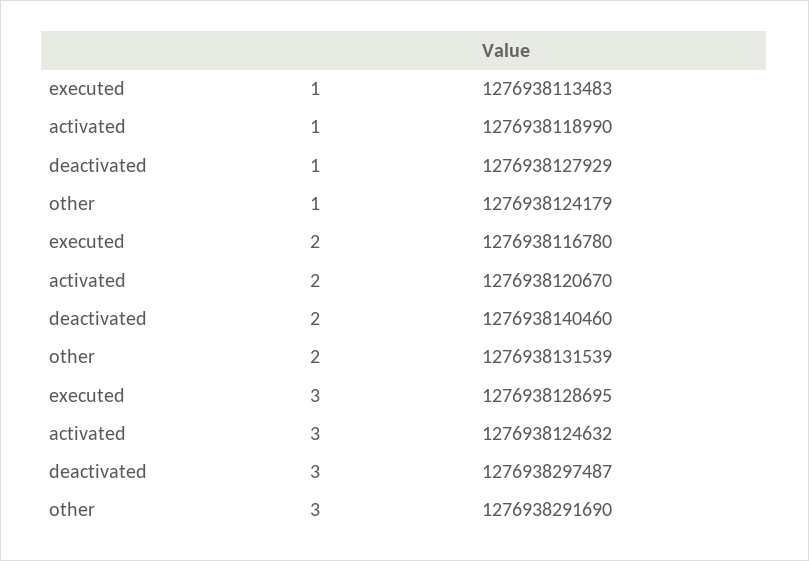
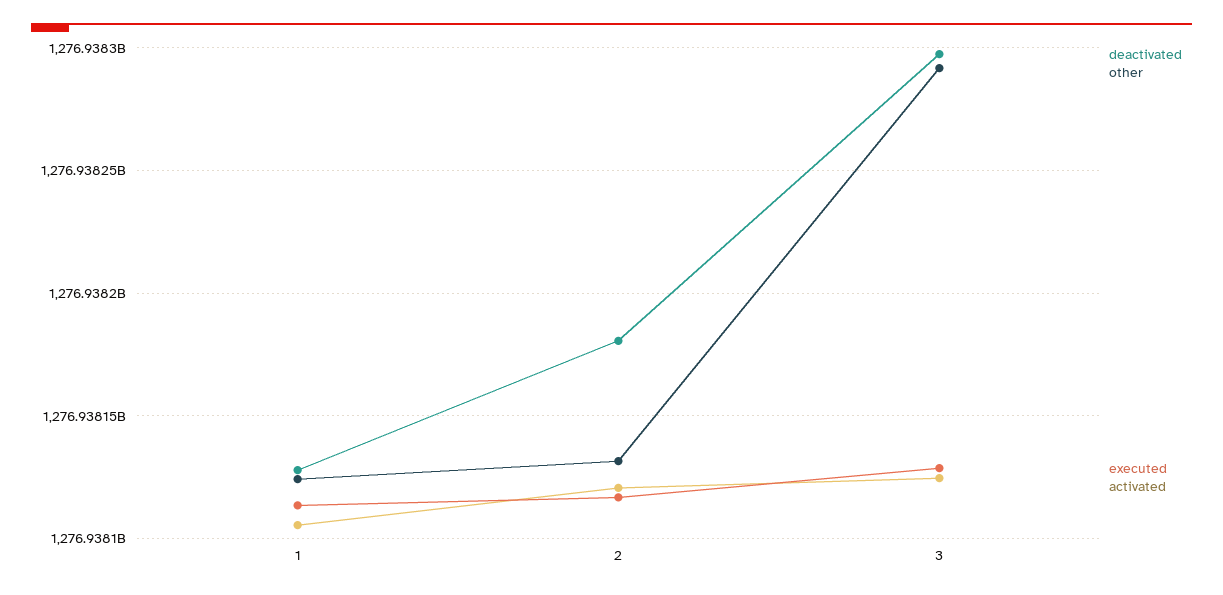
activated, 1: 1276938118990 -> 1276938105000
deactivated, 2: 1276938140460 -> 1276938180000

